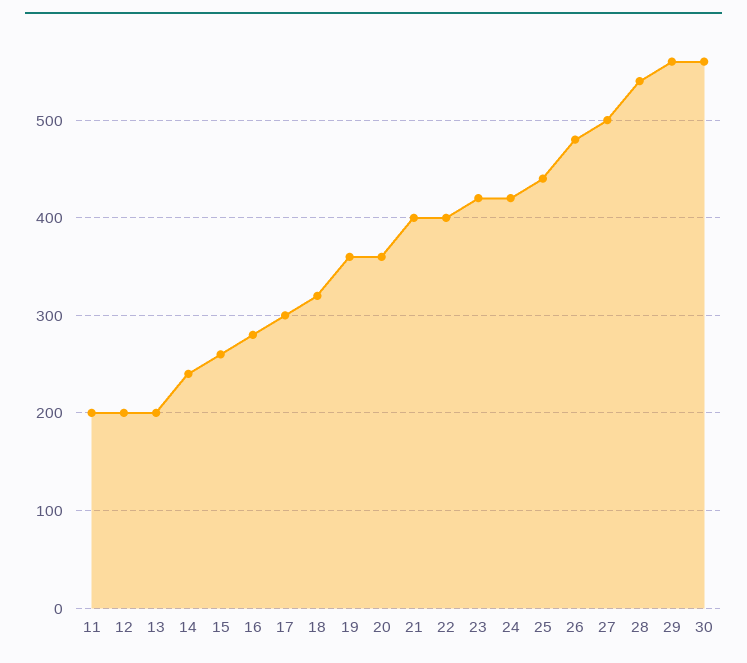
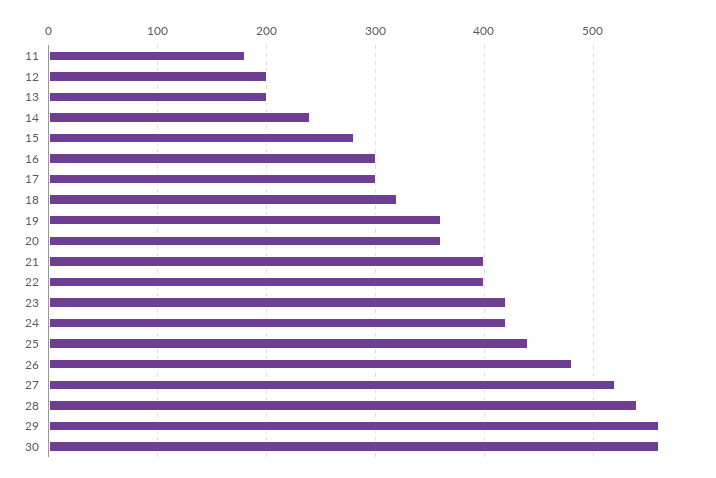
11: 200 -> 180
15: 260 -> 280
16: 280 -> 300
27: 500 -> 520

